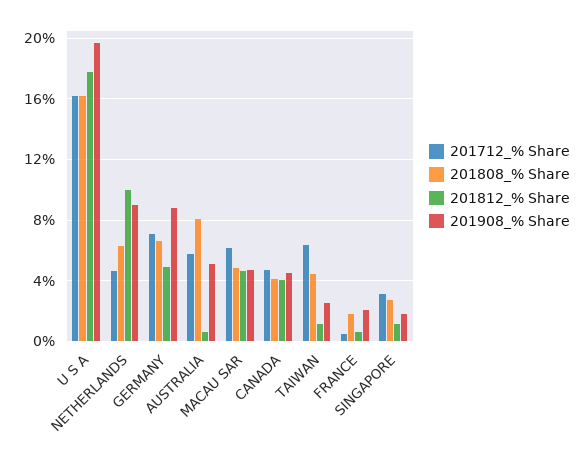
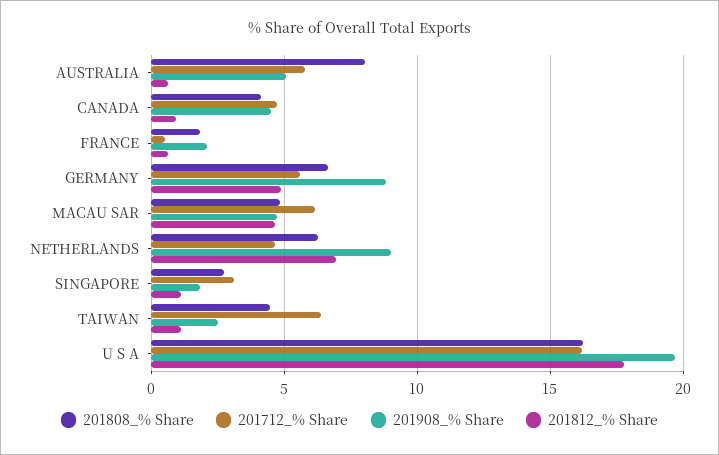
201812_% Share, NETHERLANDS: 10 -> 7
201712_% Share, GERMANY: 7 -> 5.5
201812_% Share, CANADA: 4 -> 1

